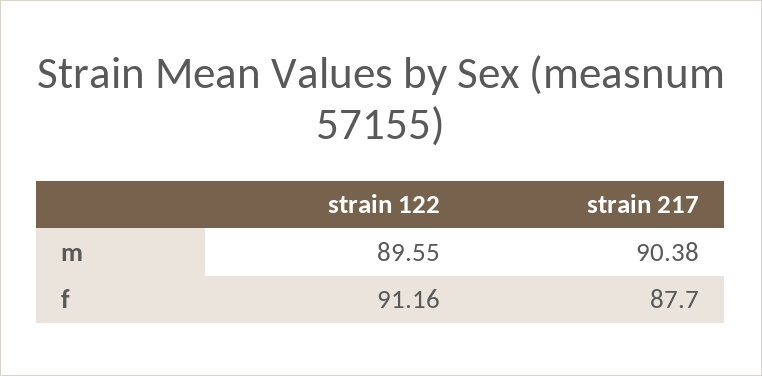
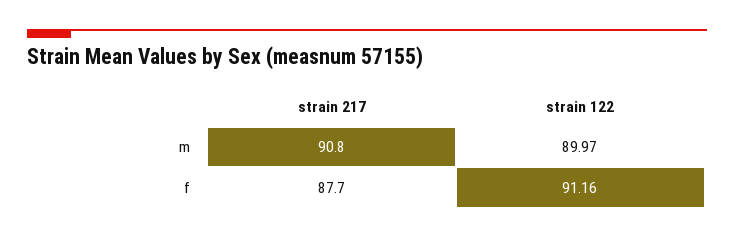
strain 122, m: 89.55 -> 89.97
strain 217, m: 90.38 -> 90.8

